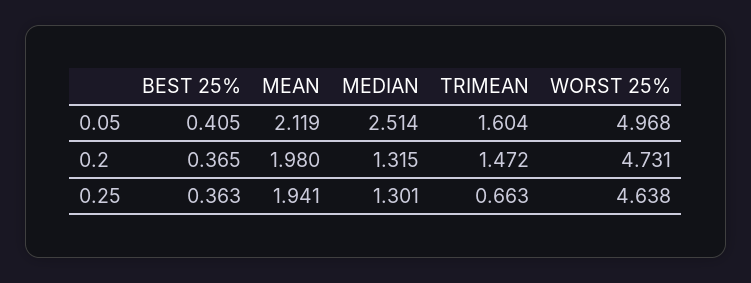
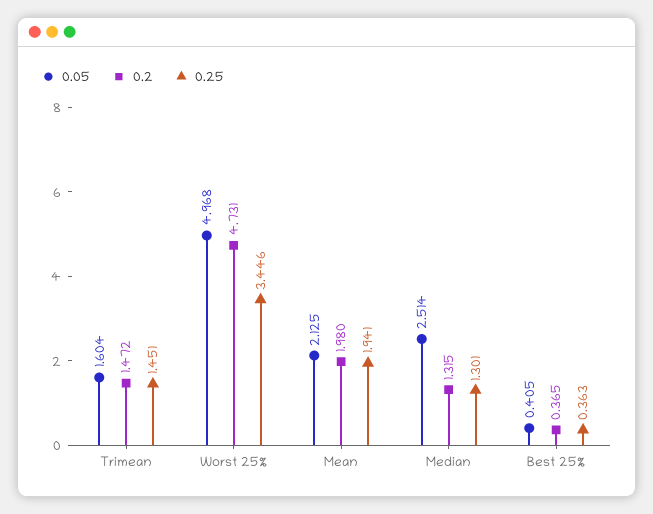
0.05, MEAN: 2.119 -> 2.125
0.25, TRIMEAN: 0.663 -> 1.451
0.25, WORST 25%: 4.638 -> 3.446

